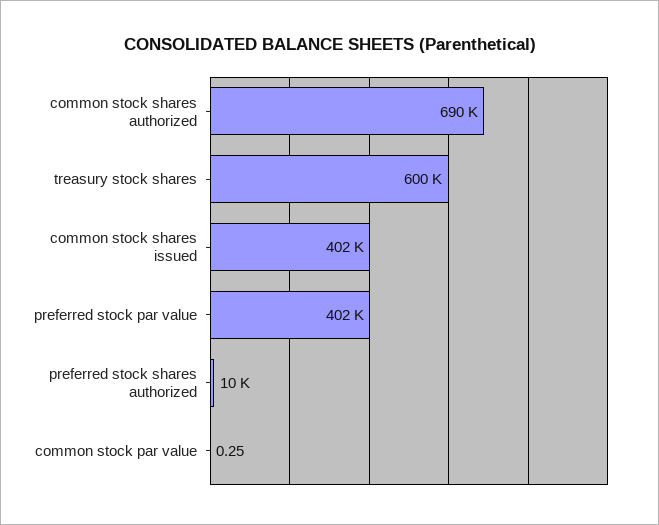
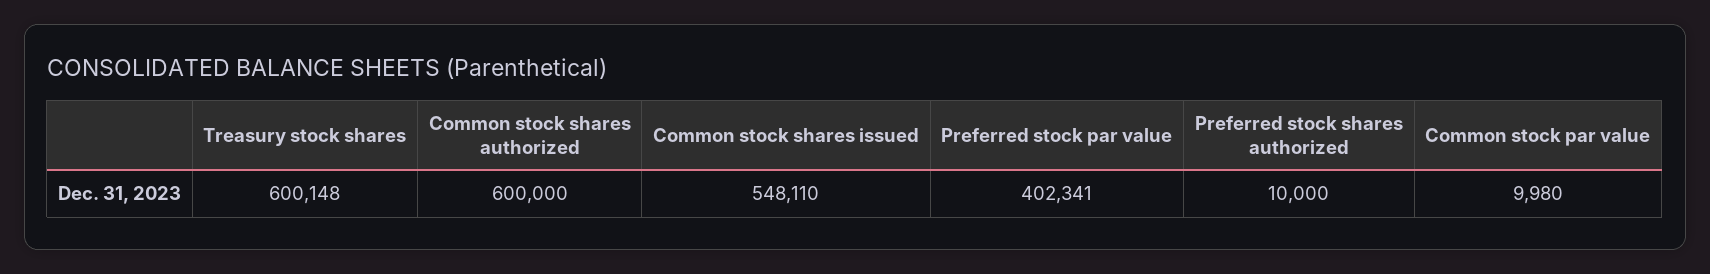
common stock shares authorized: 690000 -> 600000
common stock shares issued: 402000 -> 548110
common stock par value: 0.25 -> 9980

